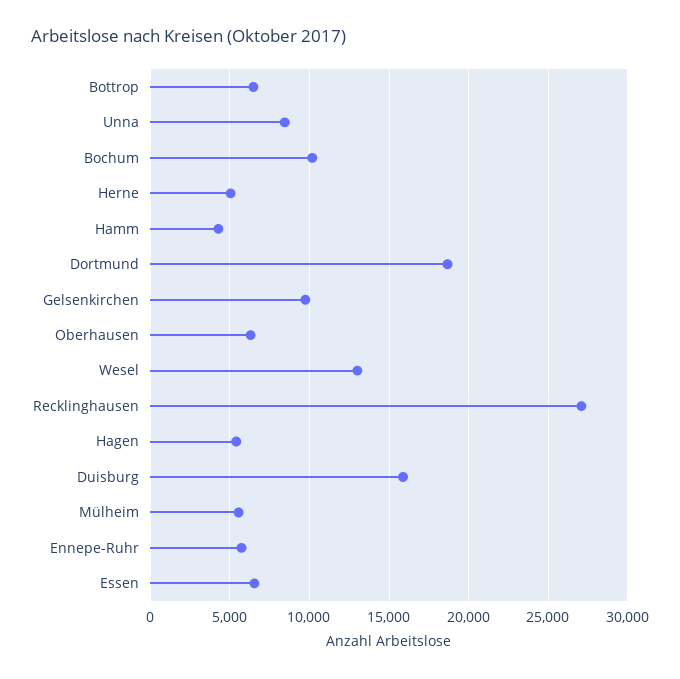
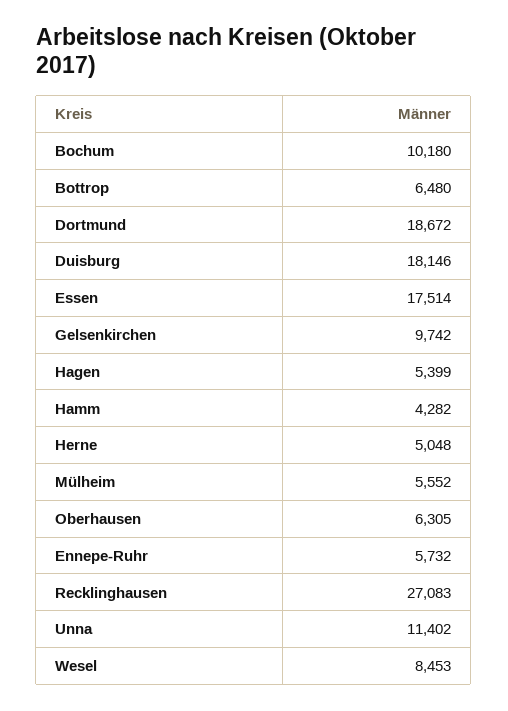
Unna: 8500 -> 11402
Wesel: 13000 -> 8453
Duisburg: 16000 -> 18146
Essen: 6500 -> 17514

